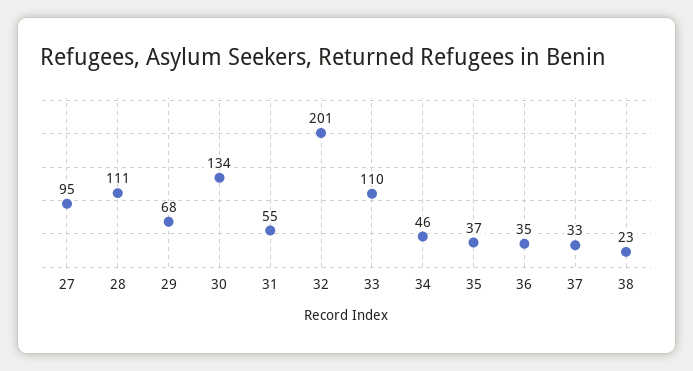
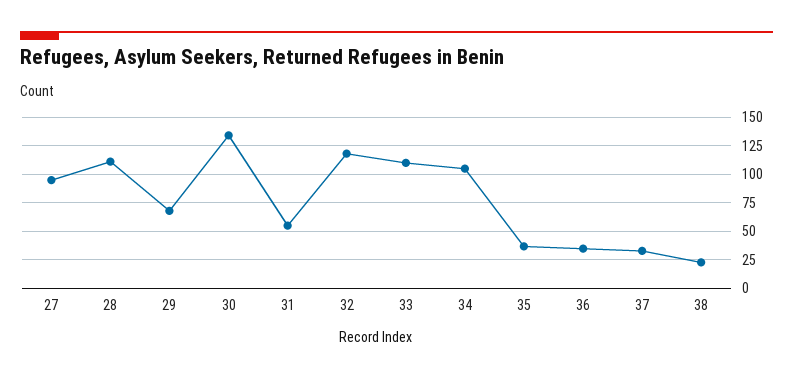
32: 201 -> 125
34: 46 -> 100

